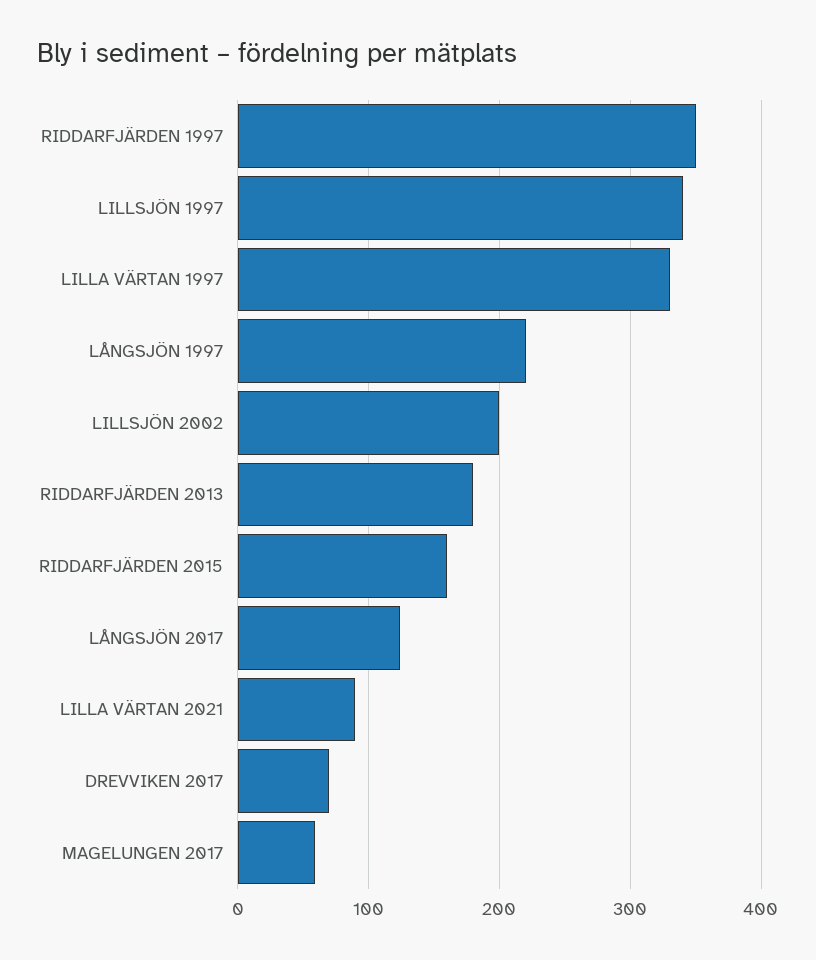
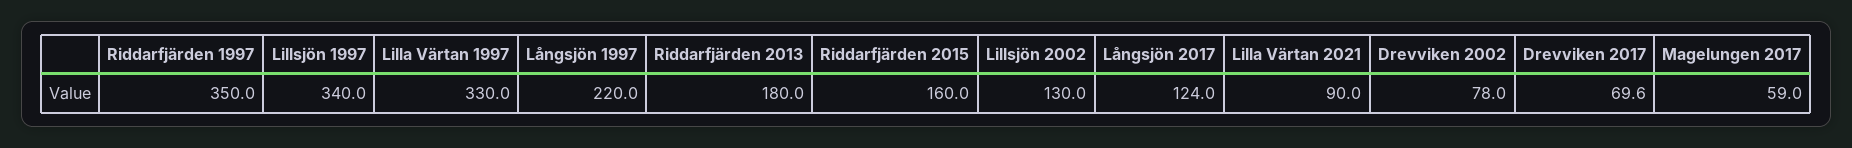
LILLSJÖN 2002: 200 -> 130
Drevviken 2002: none -> 78

